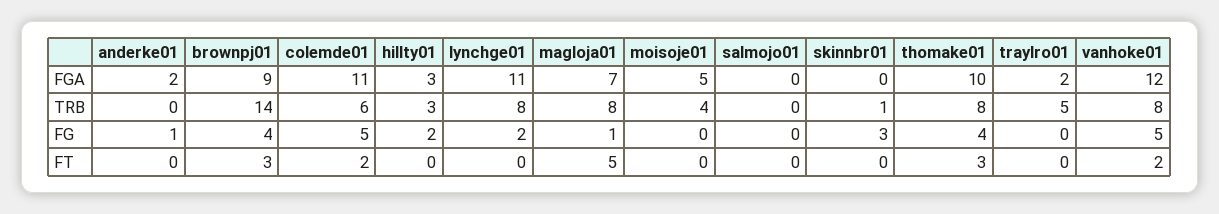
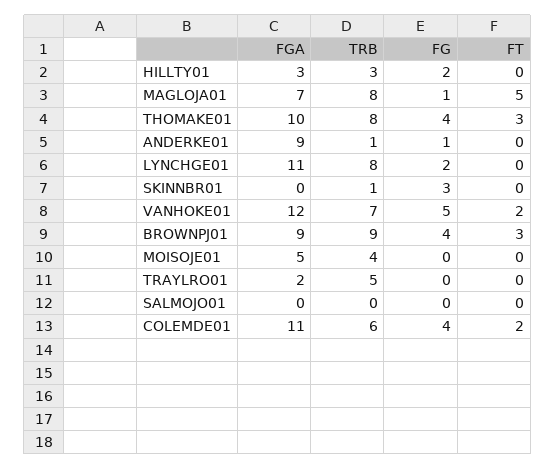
anderke01, FGA: 2 -> 9
anderke01, TRB: 0 -> 1
brownpj01, TRB: 14 -> 9
vanhoke01, TRB: 8 -> 7
colemde01, FG: 5 -> 4

